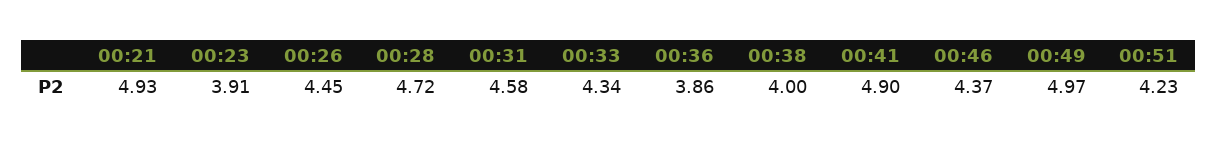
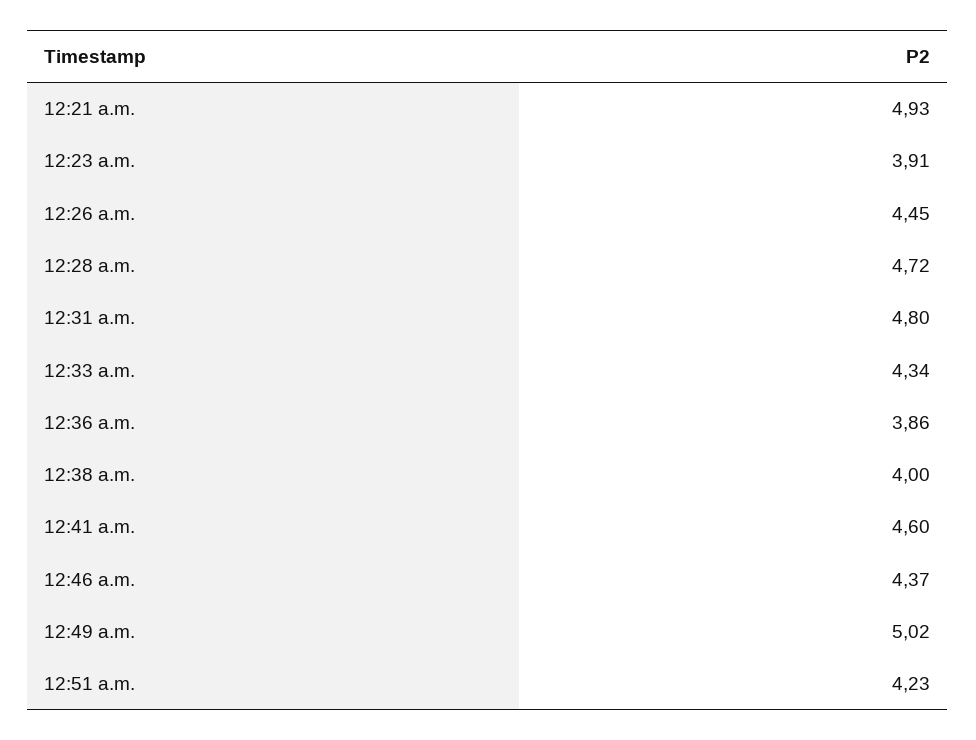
00:31: 4.58 -> 4.8
00:41: 4.9 -> 4.6
00:49: 4.97 -> 5.02

